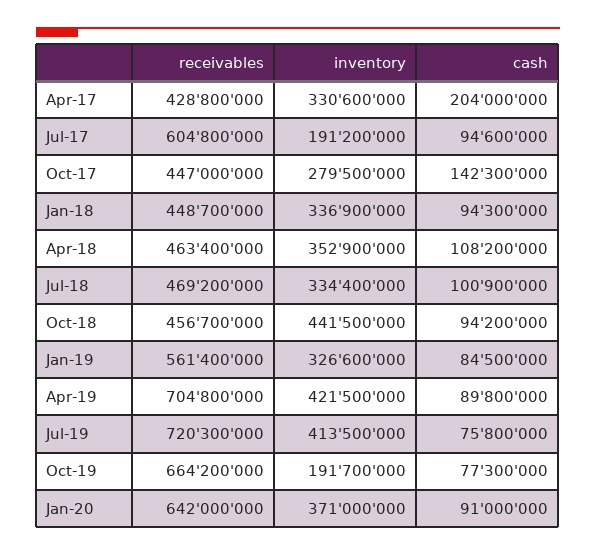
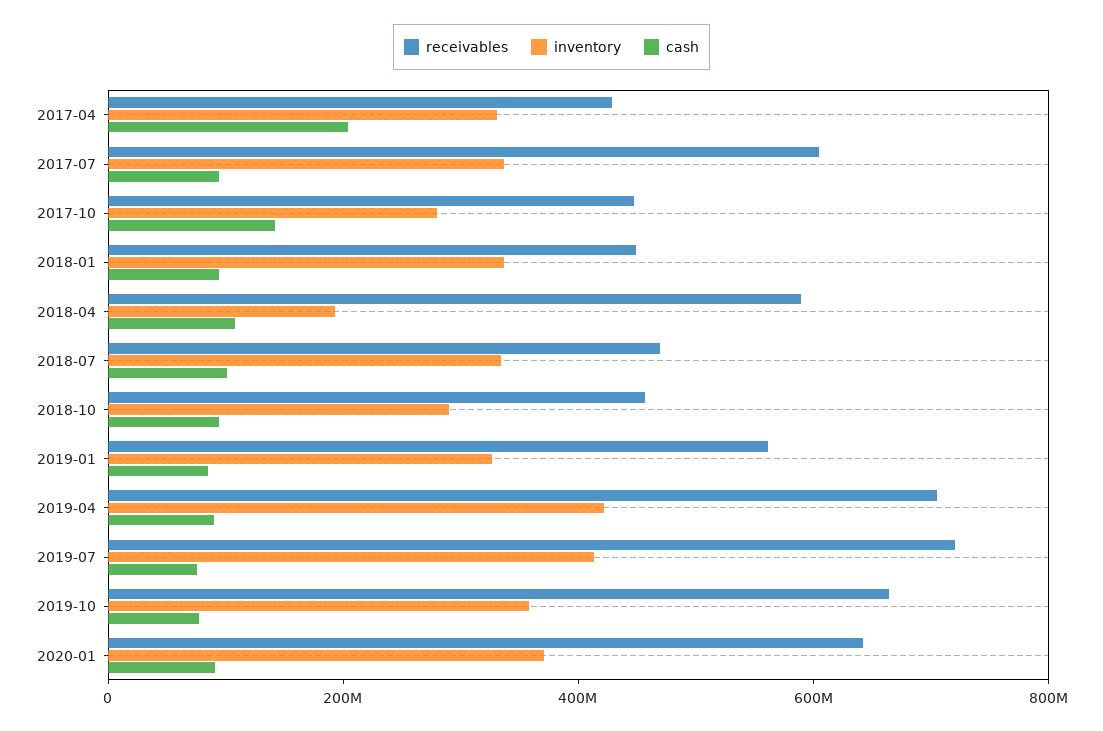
inventory, Jul-17: 191200000 -> 350000000
receivables, Apr-18: 463400000 -> 600000000
inventory, Apr-18: 352900000 -> 200000000
inventory, Oct-18: 441500000 -> 300000000
inventory, Oct-19: 191700000 -> 350000000

